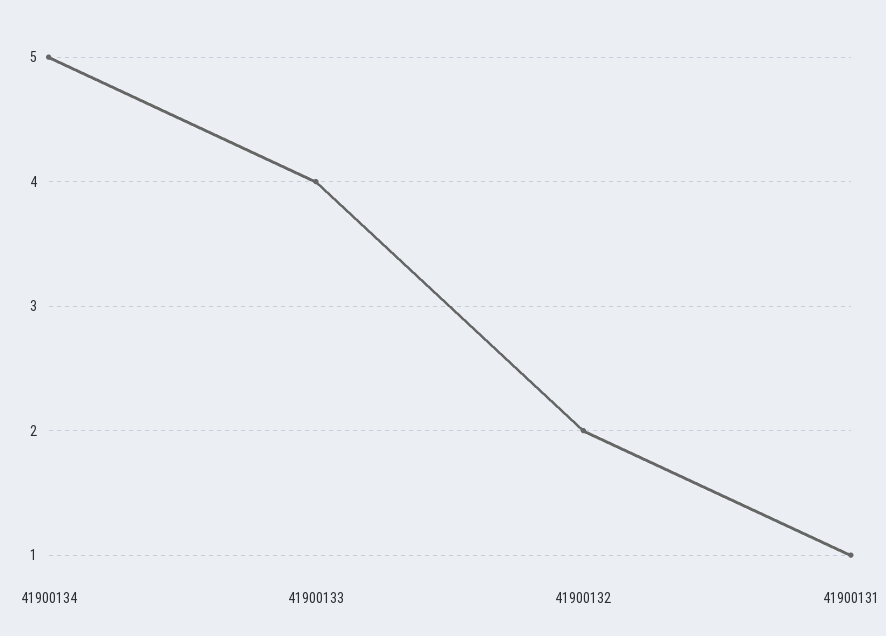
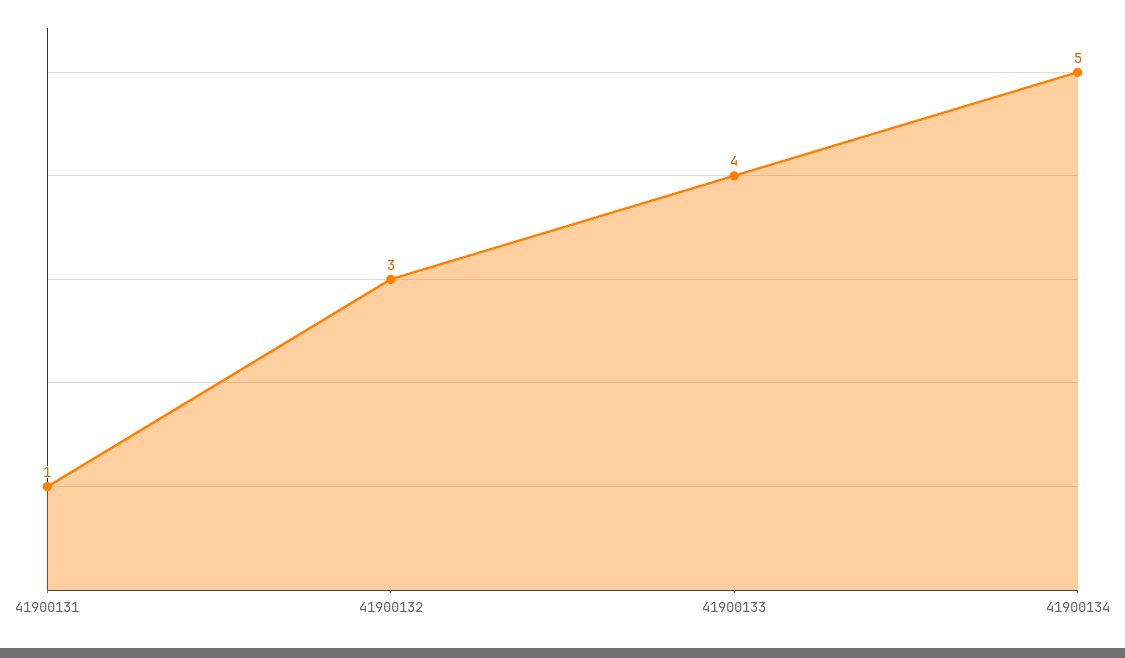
41900132: 2 -> 3

